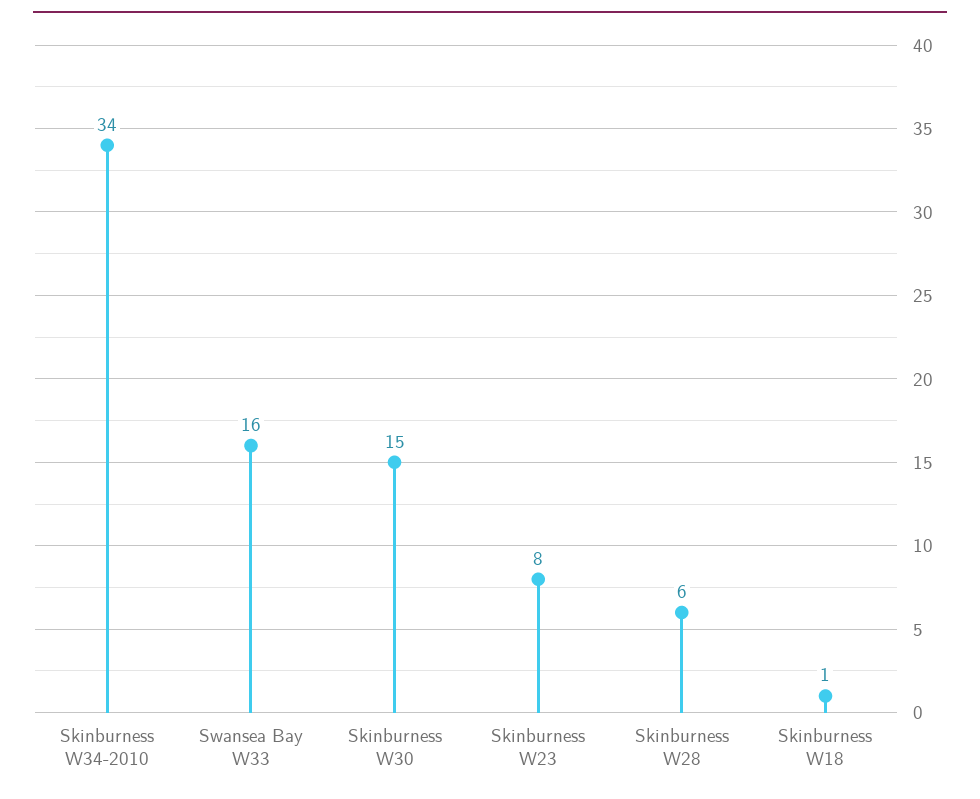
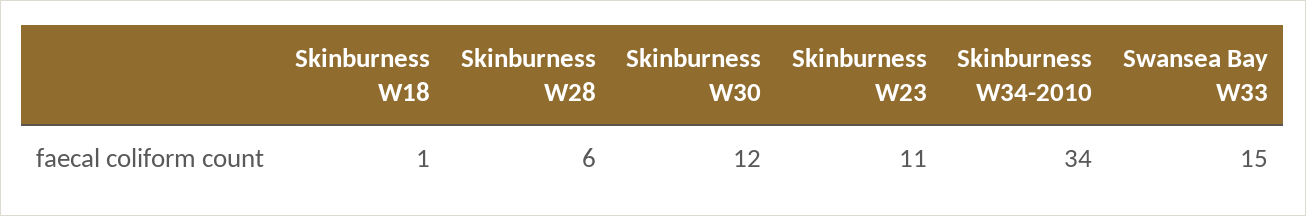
Swansea Bay W33: 16 -> 15
Skinburness W30: 15 -> 12
Skinburness W23: 8 -> 11

